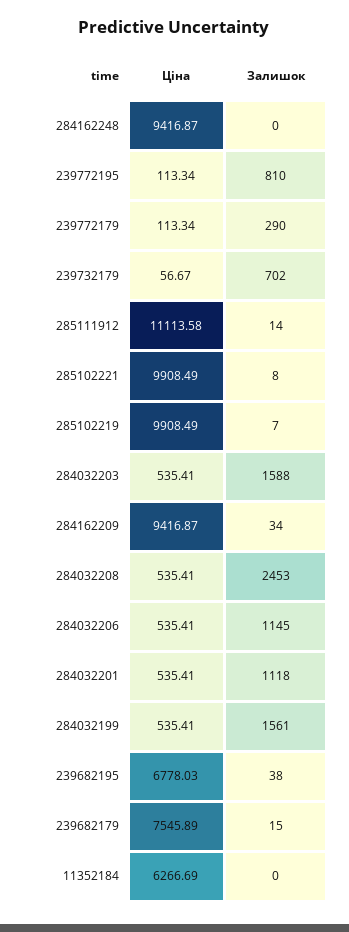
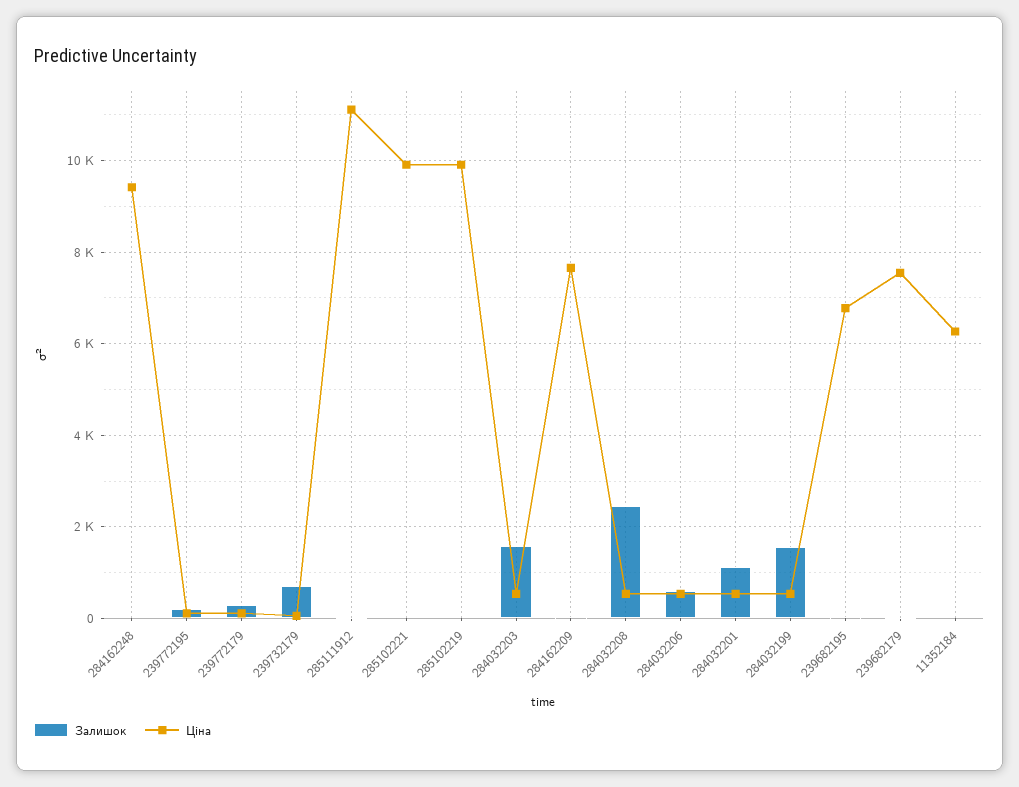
Залишок, 239772195: 810 -> 200
Ціна, 284162209: 9416.87 -> 7600
Залишок, 284032206: 1145 -> 600

